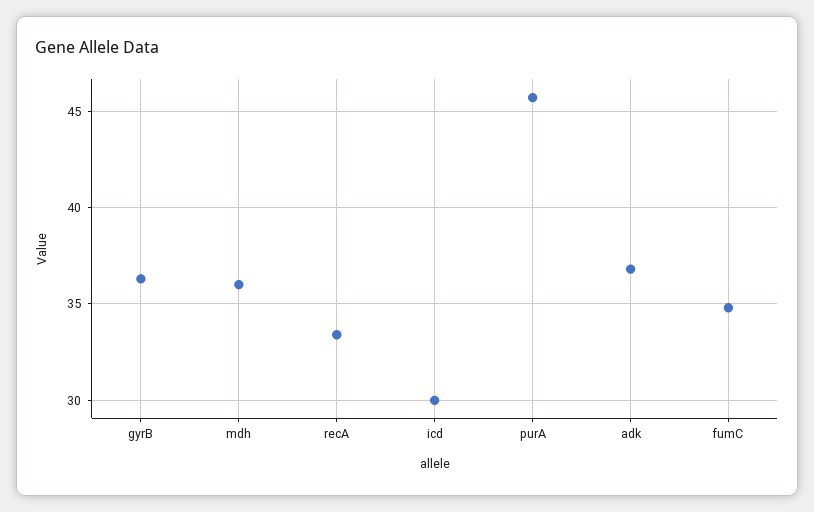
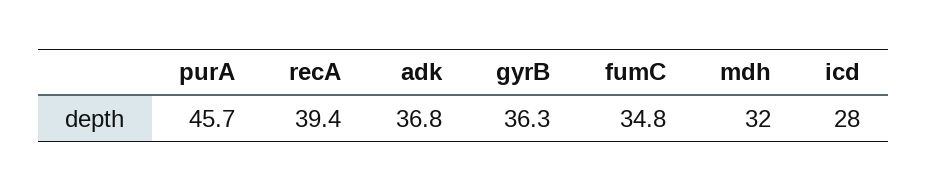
mdh: 36 -> 32
recA: 33.5 -> 39.4
icd: 30 -> 28

